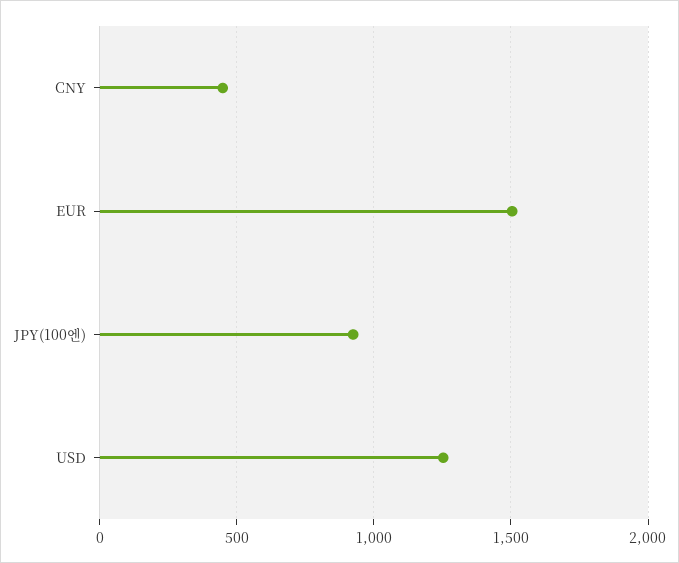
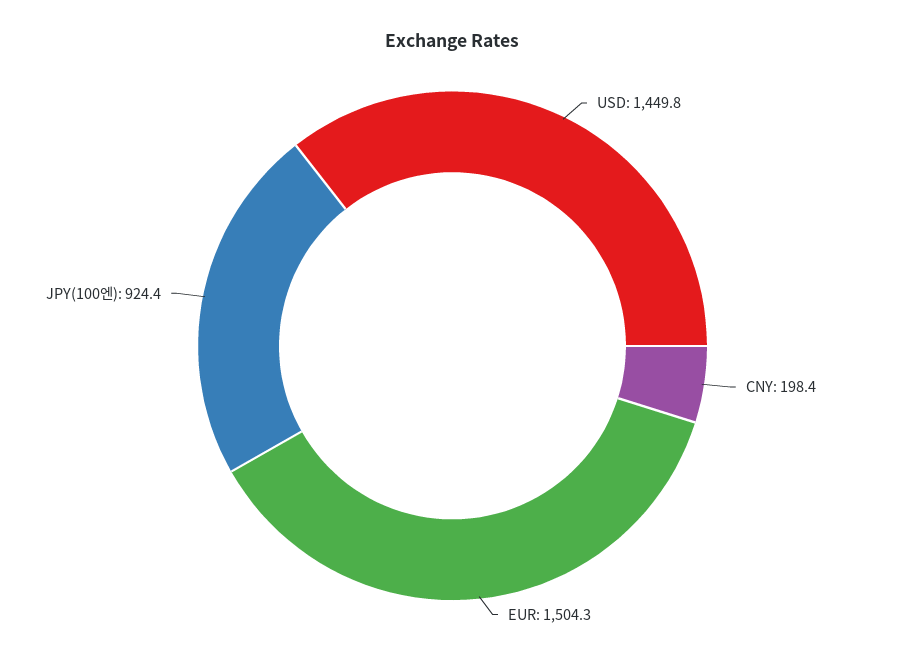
CNY: 450 -> 198.4
USD: 1250 -> 1449.8

